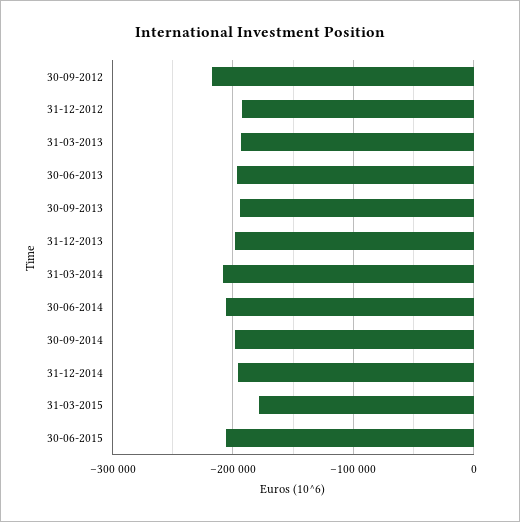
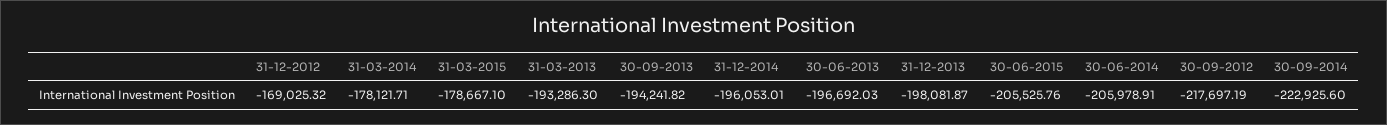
31-12-2012: -190000 -> -169025.32
31-03-2014: -210000 -> -178121.71
30-09-2014: -200000 -> -222925.6

